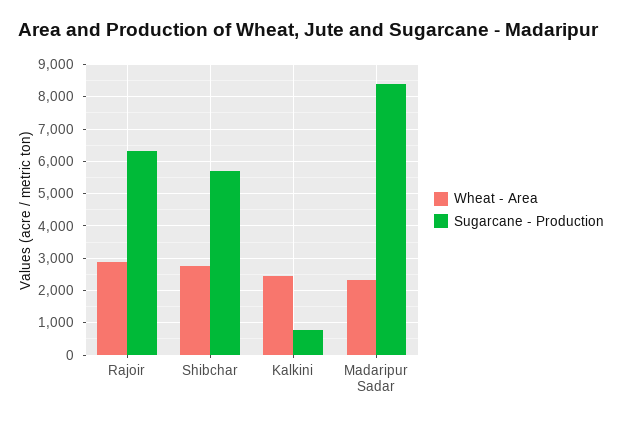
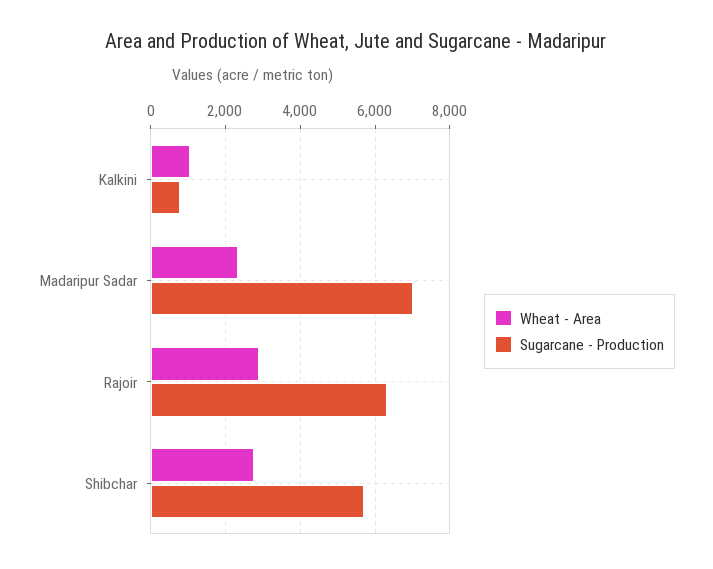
Wheat - Area, Kalkini: 2400 -> 1000
Sugarcane - Production, Madaripur Sadar: 8400 -> 7000

